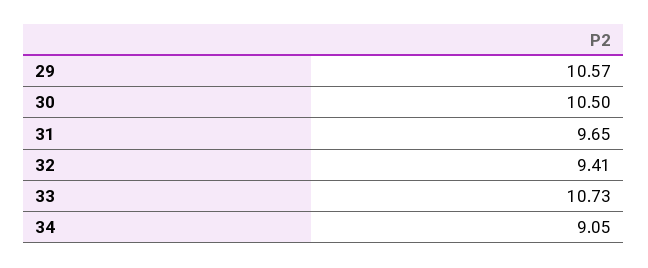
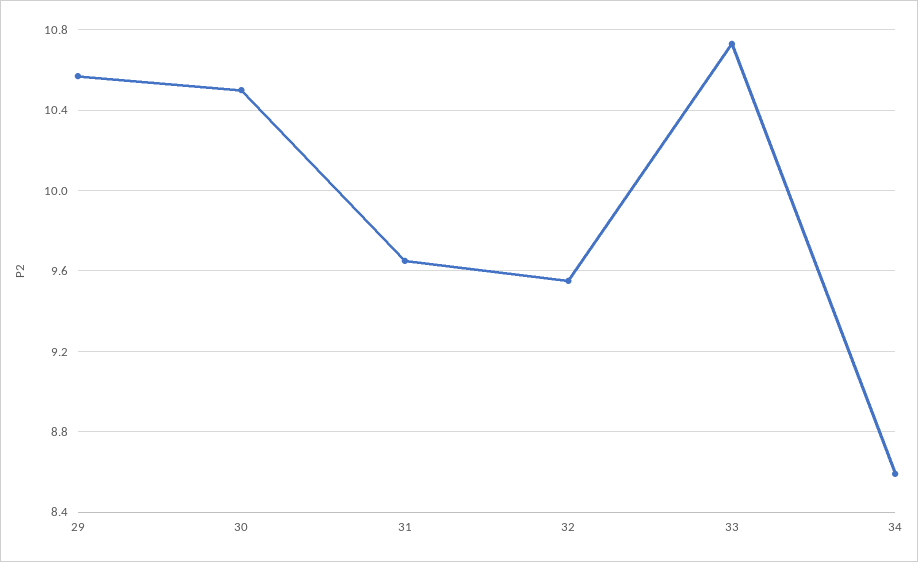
32: 9.41 -> 9.55
34: 9.05 -> 8.6

